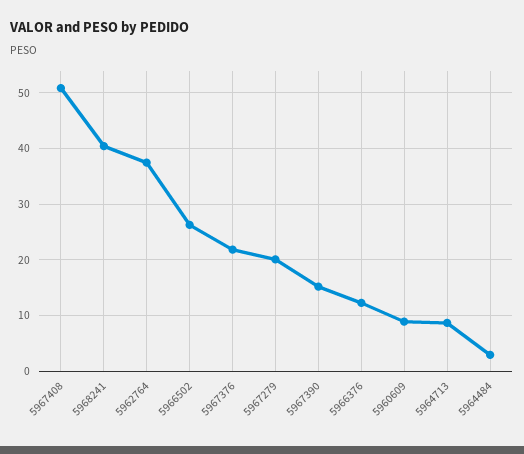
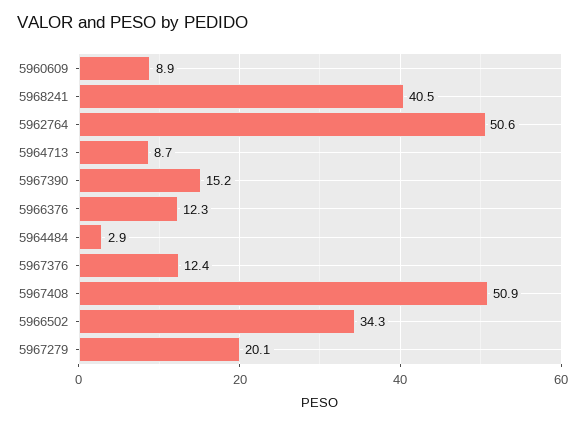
5962764: 38 -> 50.6
5966502: 26 -> 34.3
5967376: 22 -> 12.4

